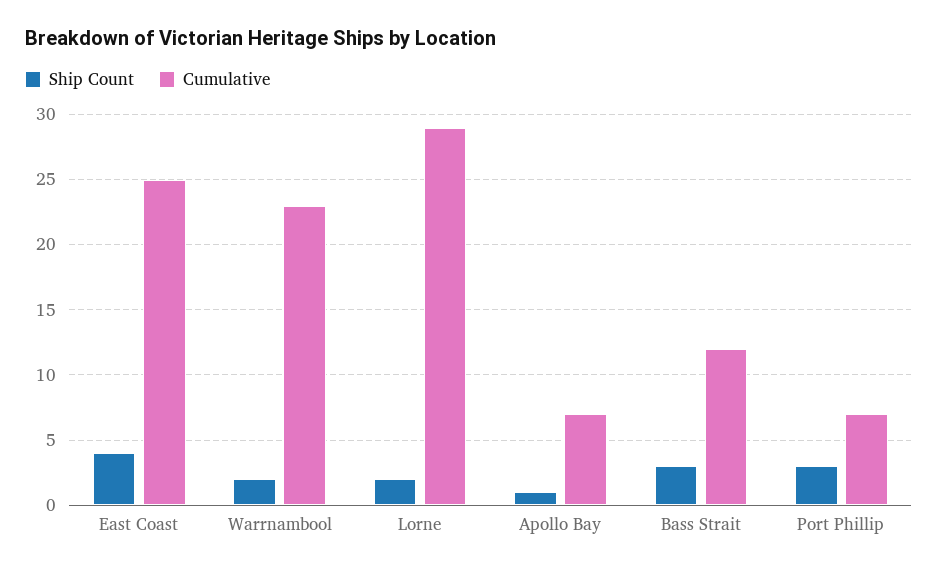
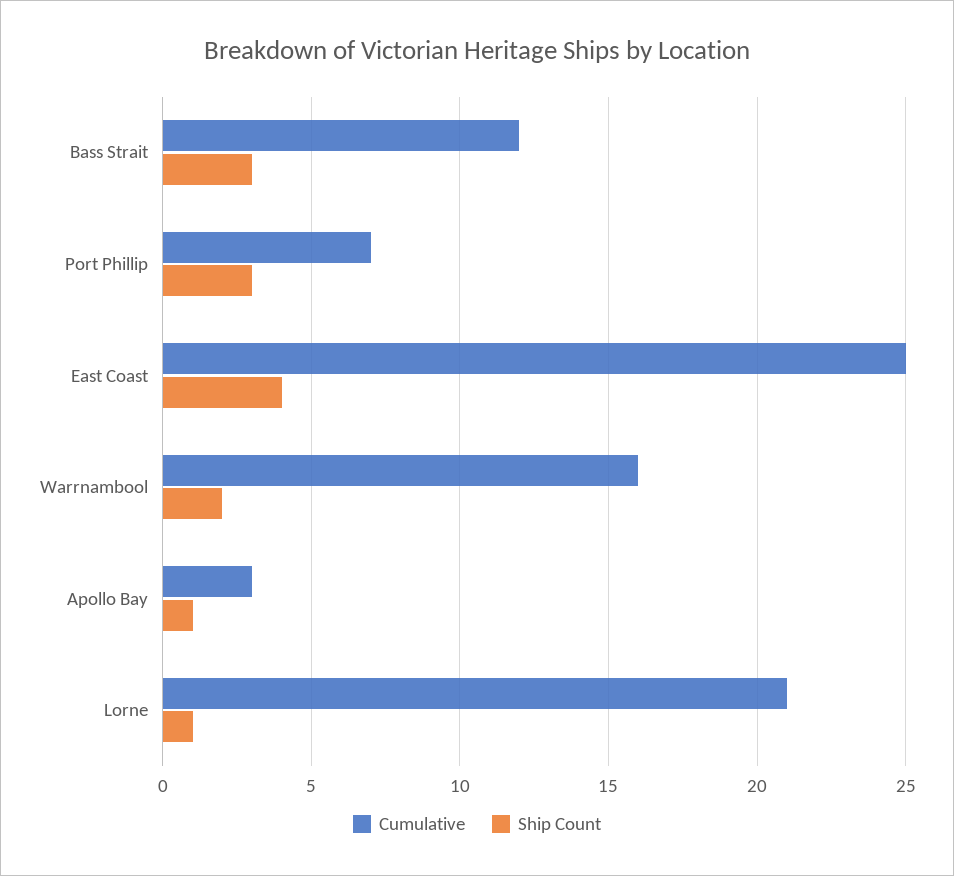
Cumulative, Warrnambool: 23 -> 16
Ship Count, Lorne: 2 -> 1
Cumulative, Lorne: 29 -> 21
Cumulative, Apollo Bay: 7 -> 3

